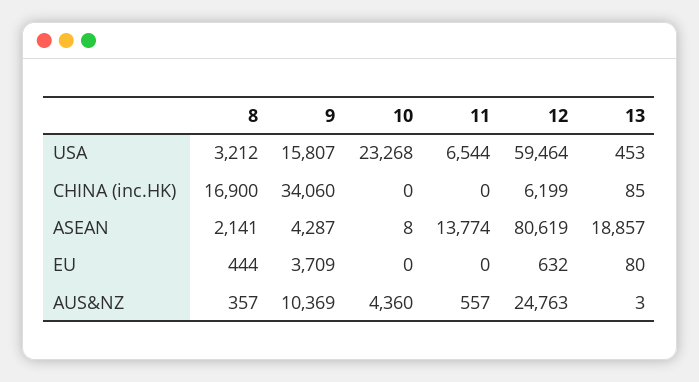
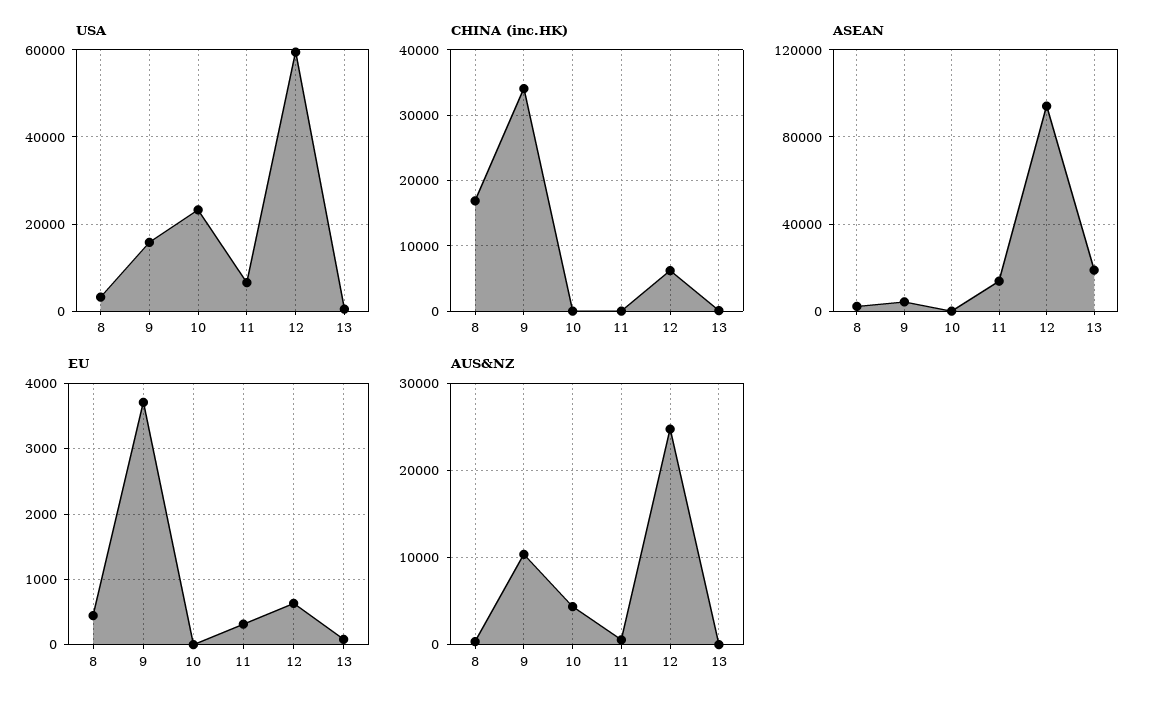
ASEAN, 12: 80619 -> 95000
EU, 11: 0 -> 300

